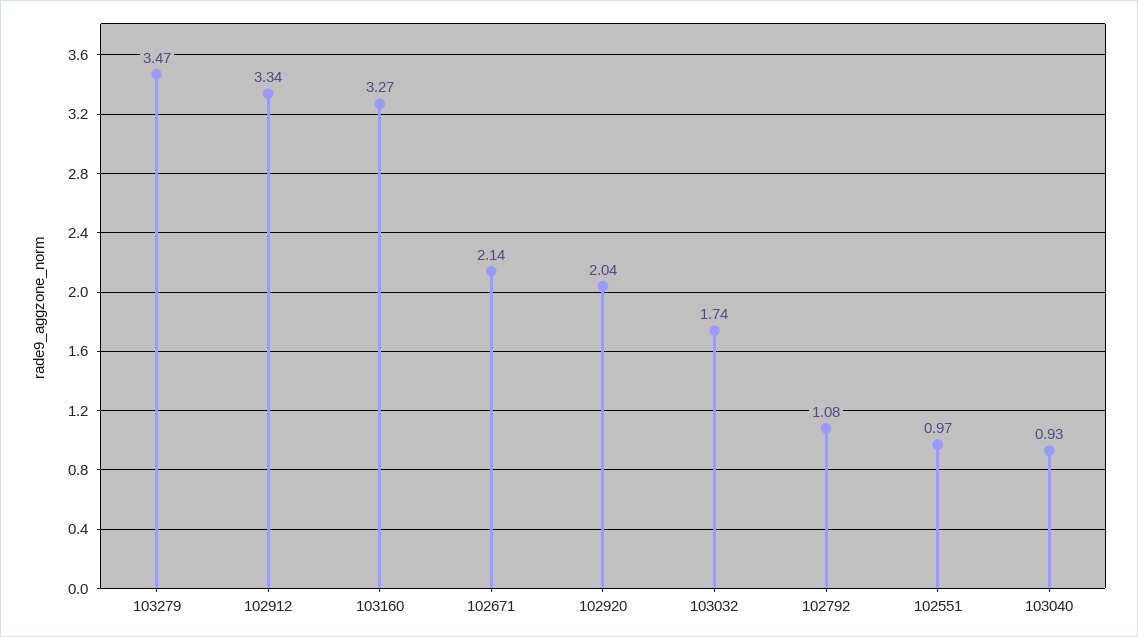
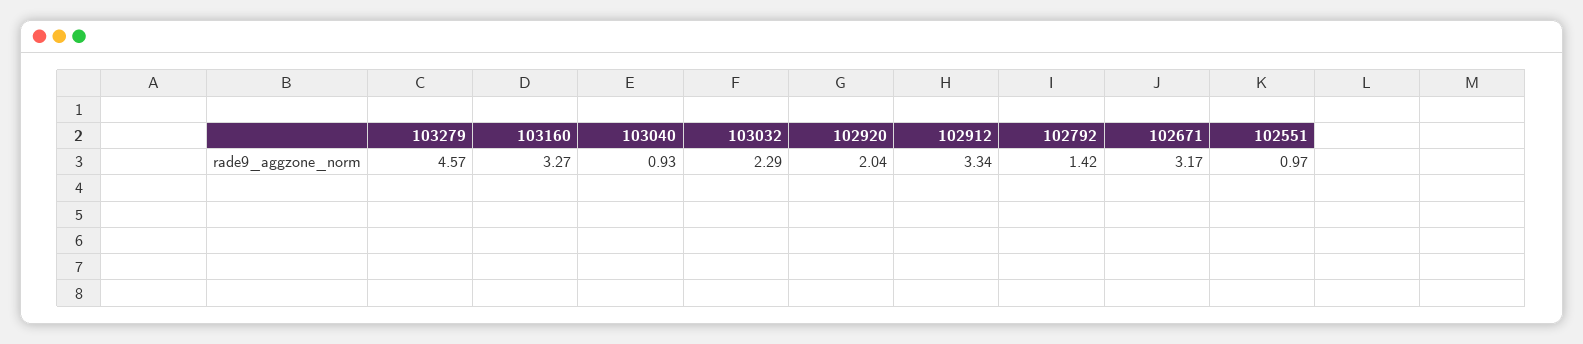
103279: 3.47 -> 4.57
102671: 2.14 -> 3.17
103032: 1.74 -> 2.29
102792: 1.08 -> 1.42

